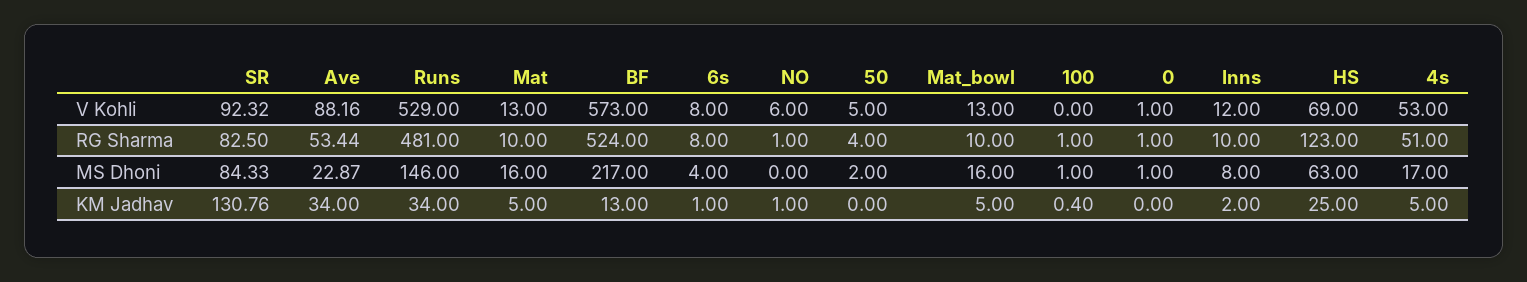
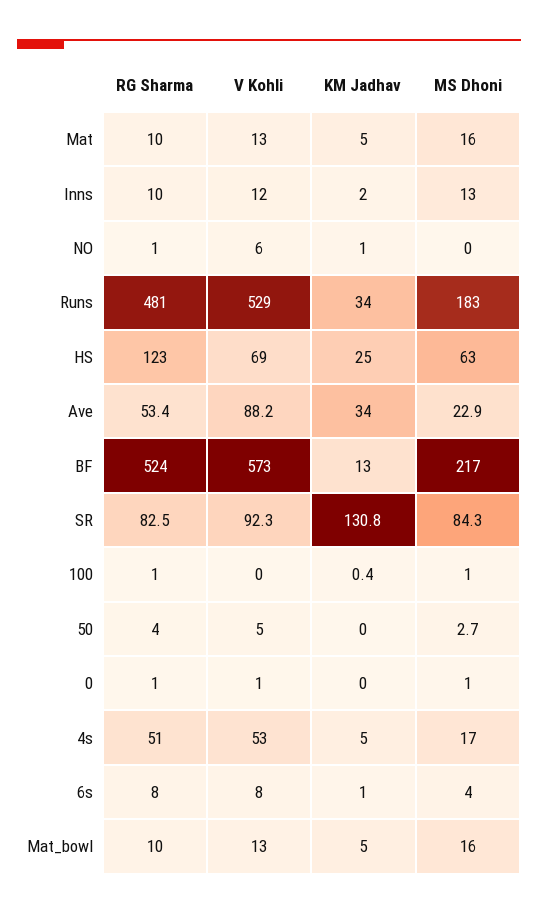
Runs, MS Dhoni: 146 -> 183
50, MS Dhoni: 2 -> 2.7
Inns, MS Dhoni: 8 -> 13

